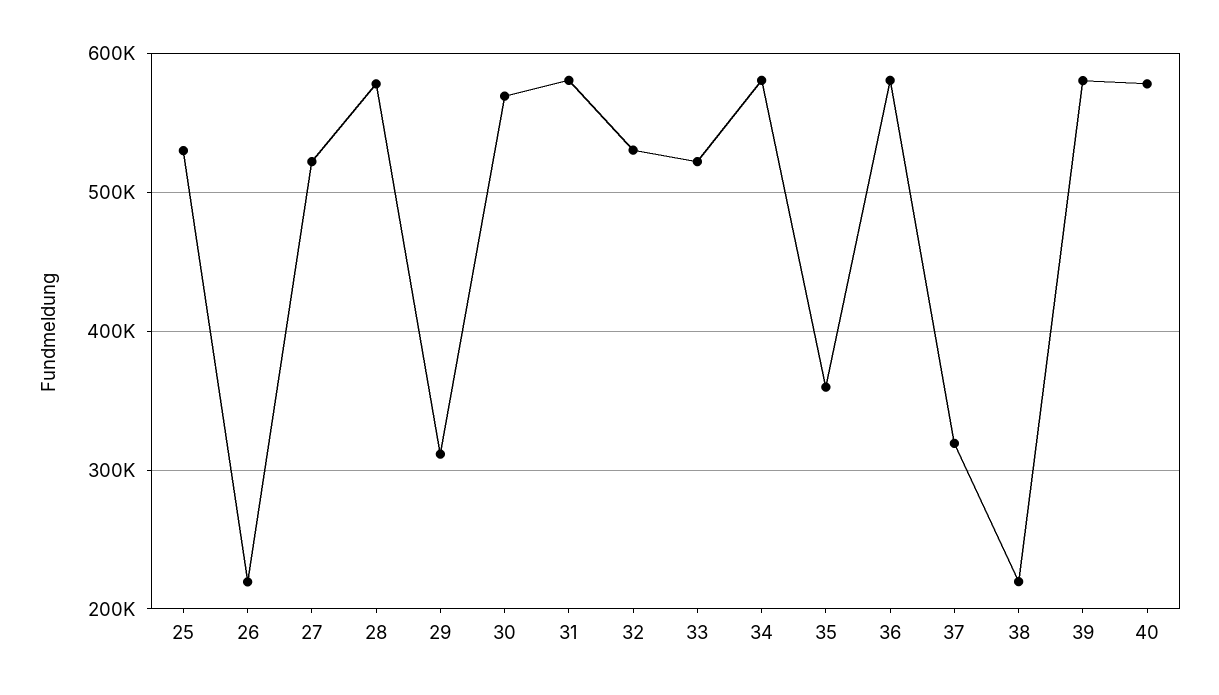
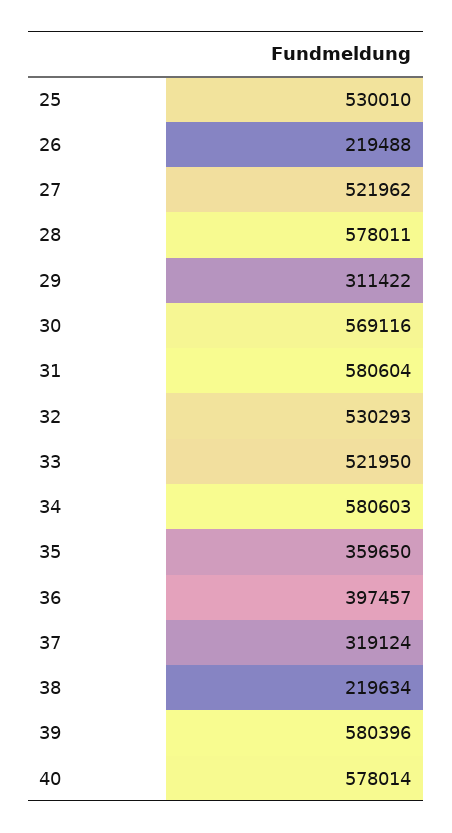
36: 580000 -> 397457

